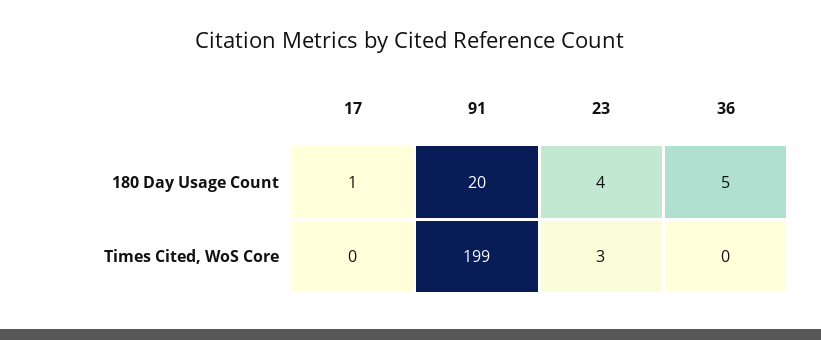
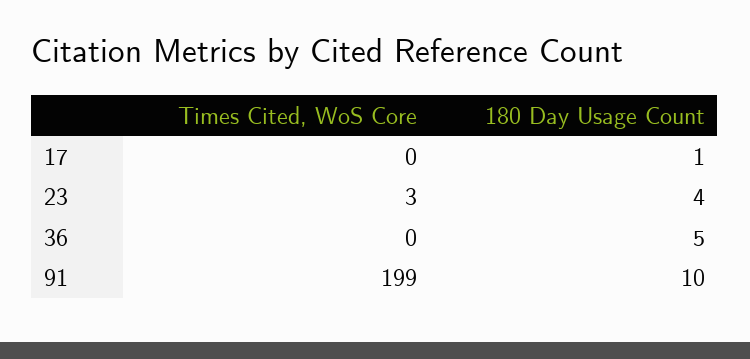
91, 180 Day Usage Count: 20 -> 10

